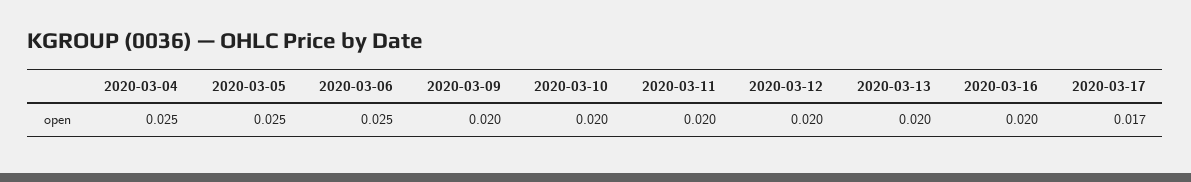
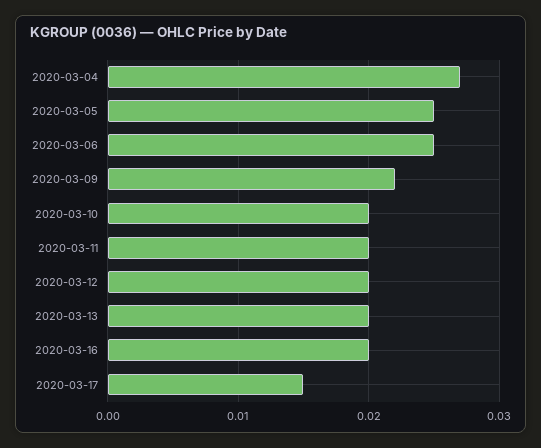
2020-03-04: 0.025 -> 0.027
2020-03-09: 0.02 -> 0.022
2020-03-17: 0.017 -> 0.015

